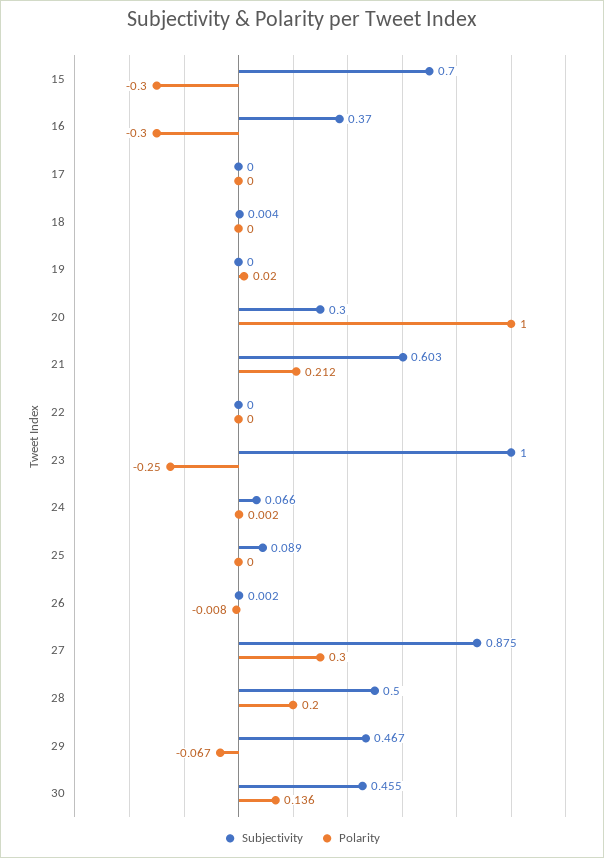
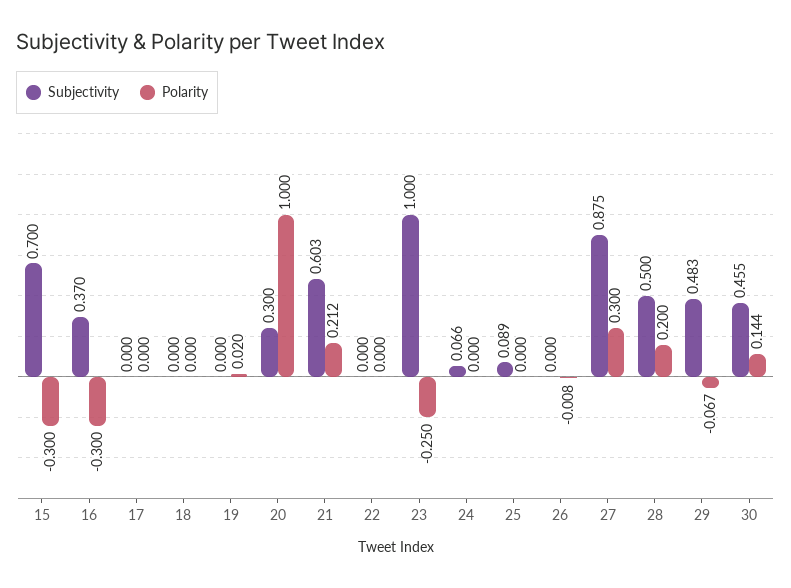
Subjectivity, 18: 0.004 -> 0
Polarity, 24: 0.002 -> 0
Subjectivity, 26: 0.002 -> 0
Subjectivity, 29: 0.467 -> 0.483
Polarity, 30: 0.136 -> 0.144

